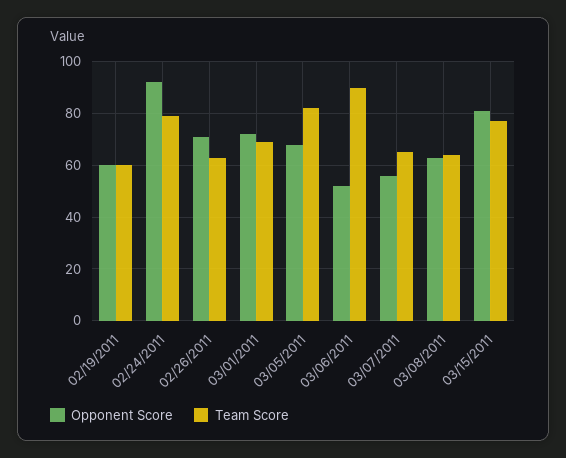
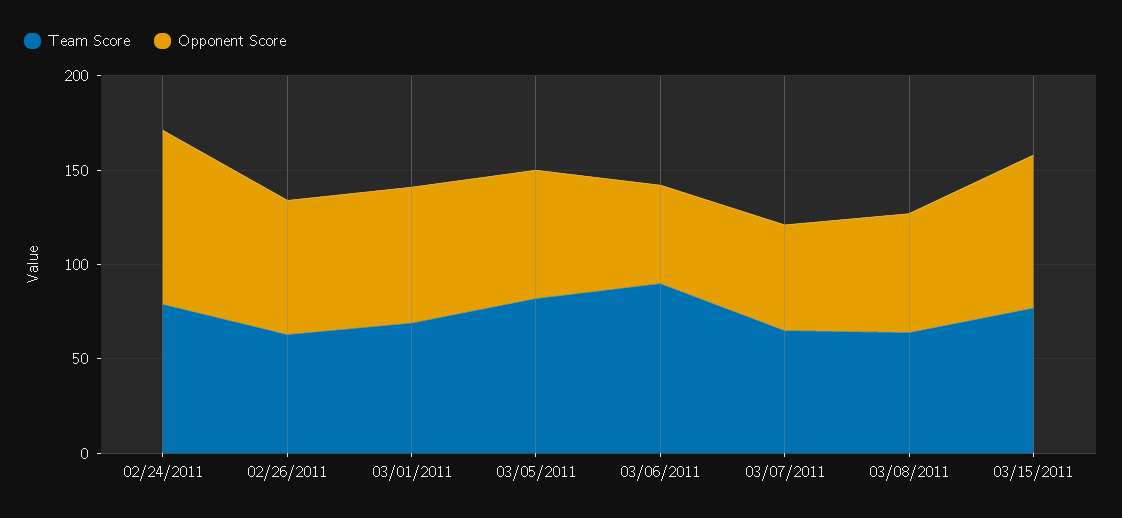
Opponent Score, 02/19/2011: 60 -> none
Team Score, 02/19/2011: 60 -> none

